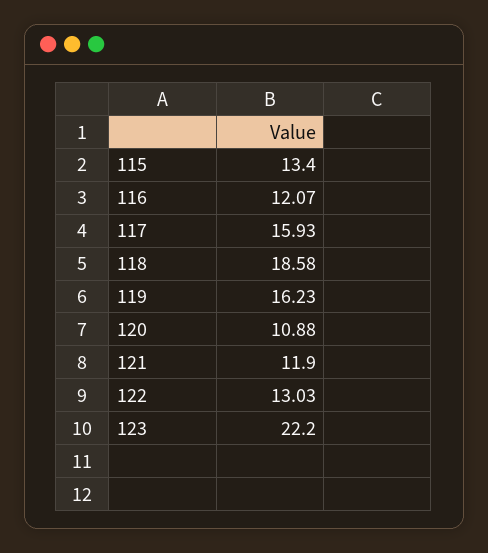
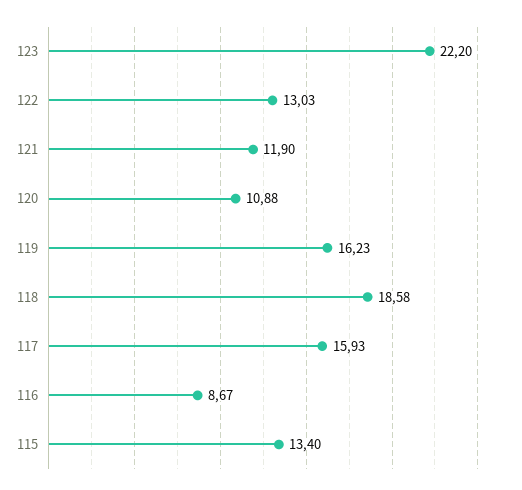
116: 12.07 -> 8.67

